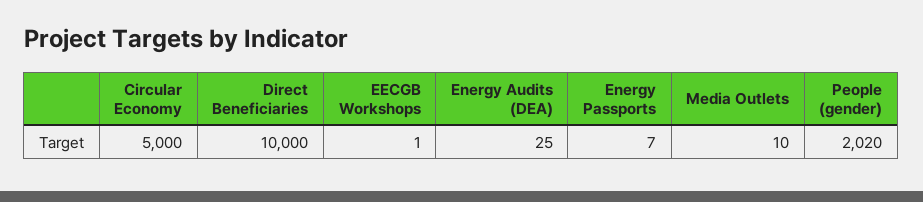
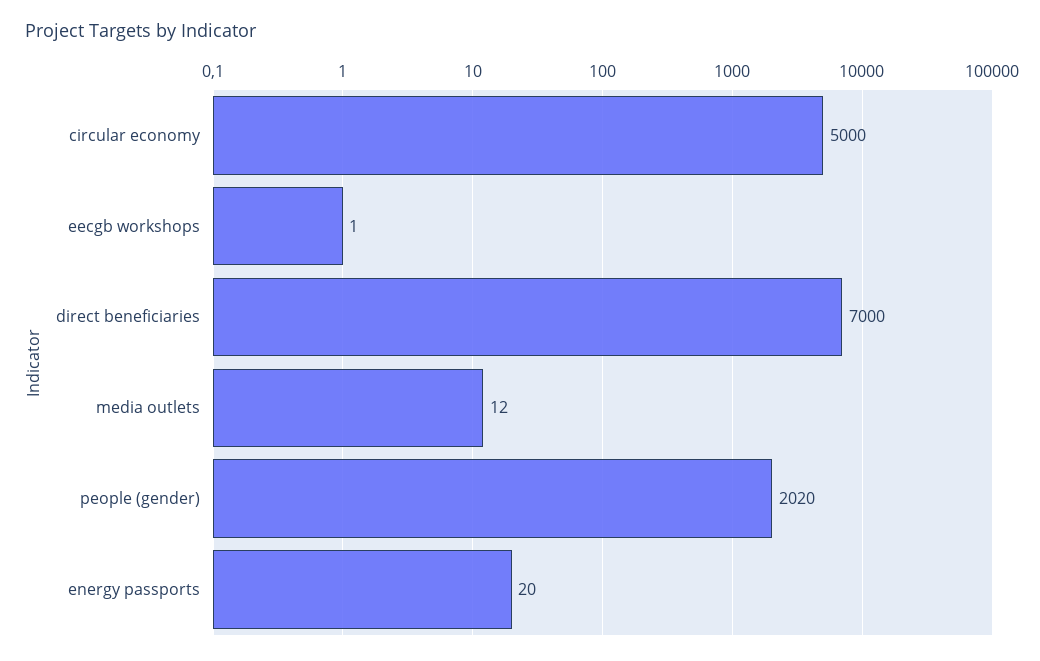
Direct Beneficiaries: 10000 -> 7000
Energy Audits (DEA): 25 -> none
Energy Passports: 7 -> 20
Media Outlets: 10 -> 12

